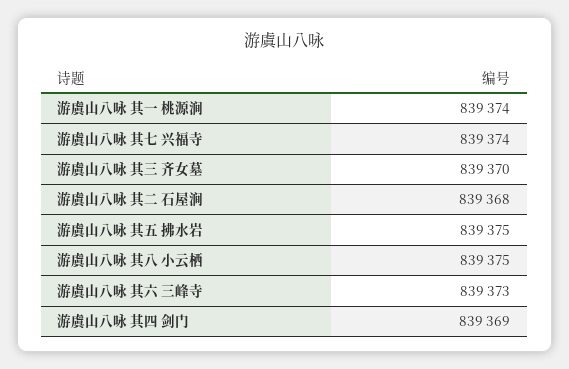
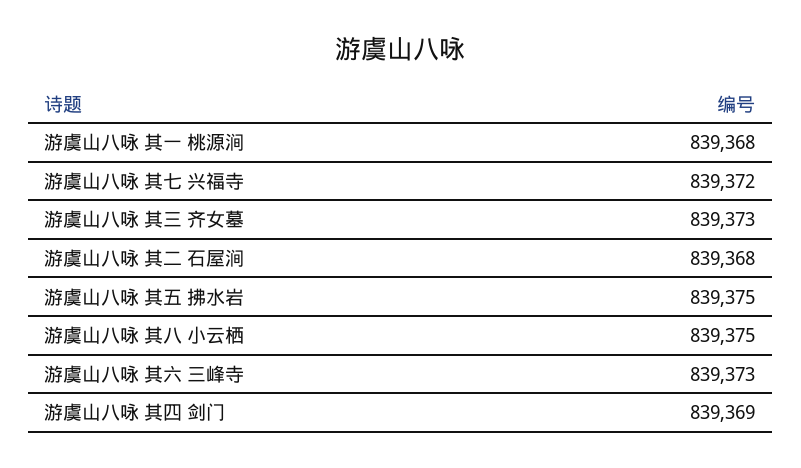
游虞山八咏 其一 桃源涧: 839374 -> 839368
游虞山八咏 其七 兴福寺: 839374 -> 839372
游虞山八咏 其三 齐女墓: 839370 -> 839373

